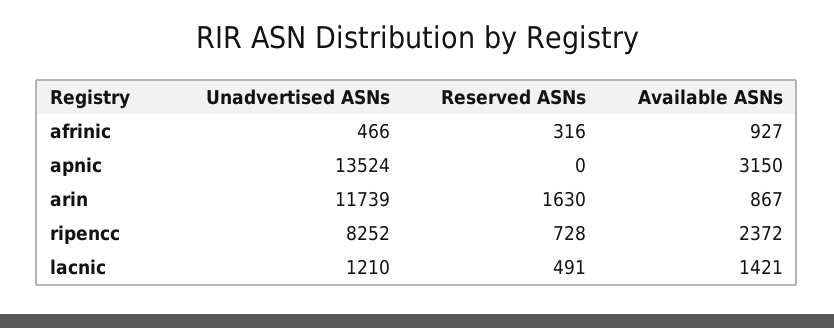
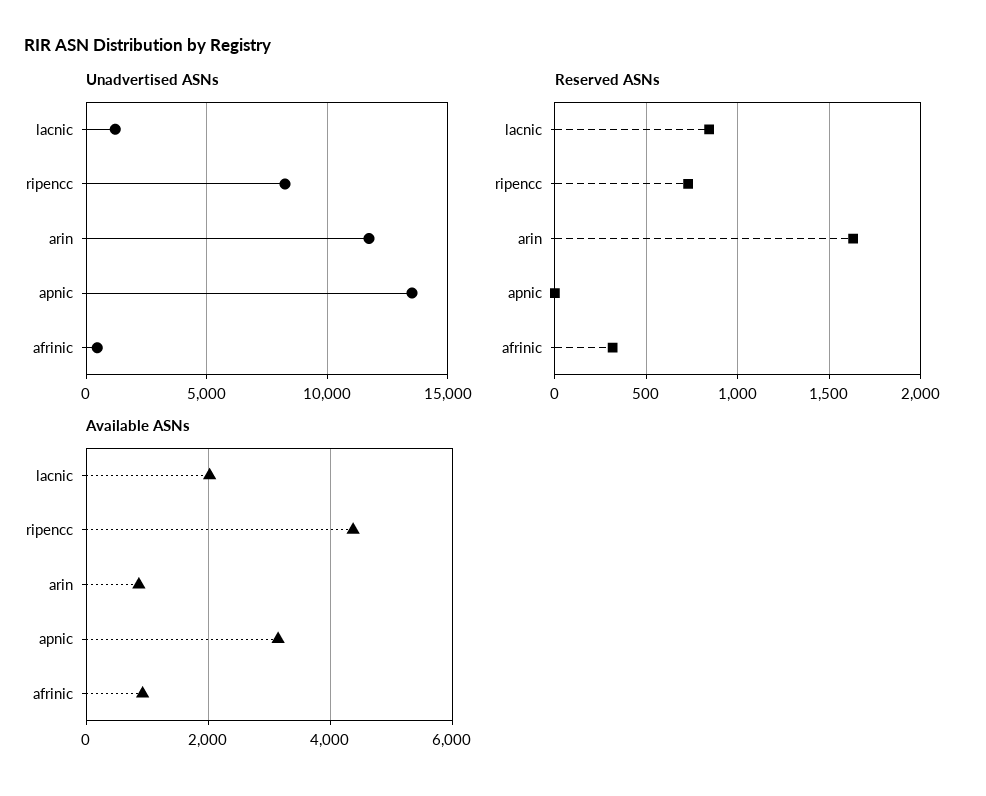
Available ASNs, ripencc: 2372 -> 4400
Reserved ASNs, lacnic: 491 -> 850
Available ASNs, lacnic: 1421 -> 2000

